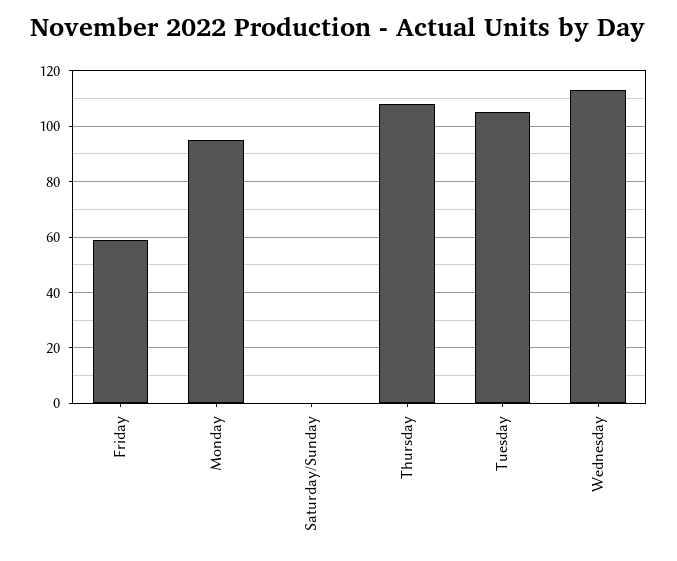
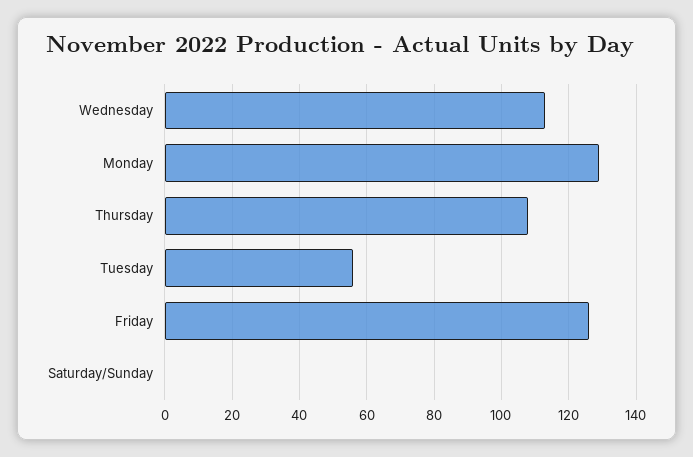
Friday: 60 -> 125
Monday: 95 -> 130
Tuesday: 105 -> 55

